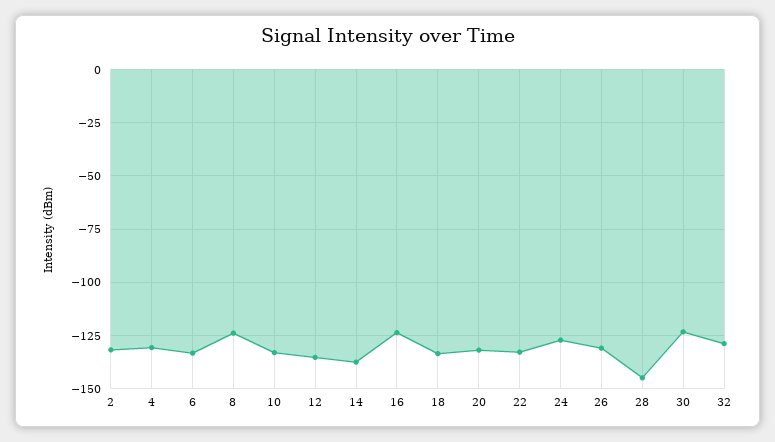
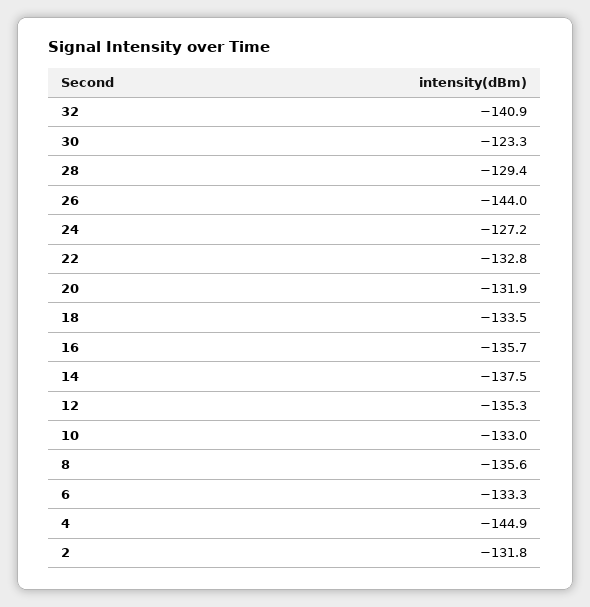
4: -130 -> -144.9
8: -125 -> -135.6
16: -125 -> -135.7
26: -130 -> -144
28: -145 -> -129.4
32: -130 -> -140.9

